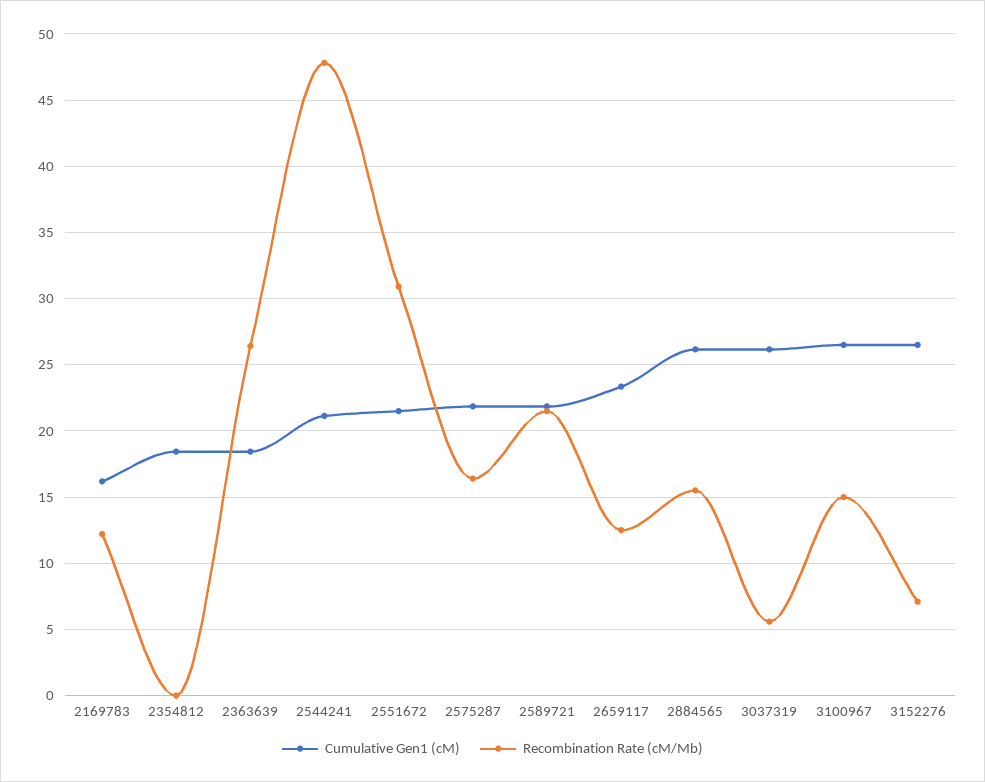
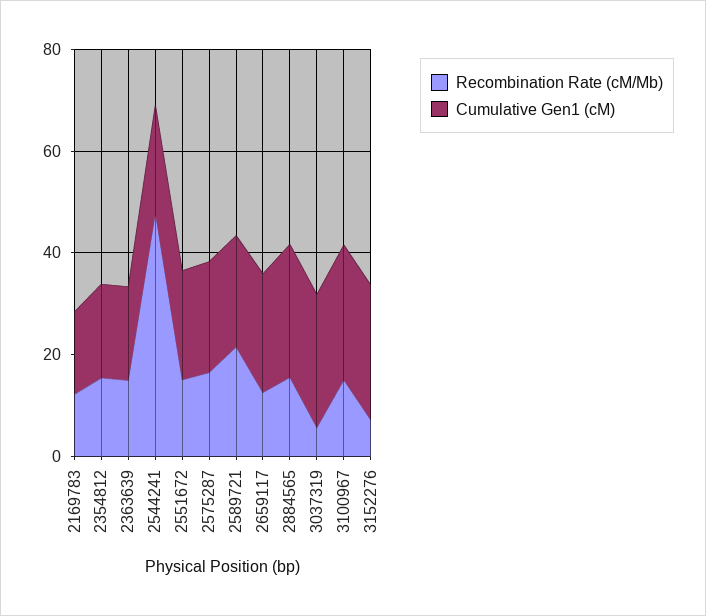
Recombination Rate (cM/Mb), 2354812: 0 -> 15
Recombination Rate (cM/Mb), 2363639: 26.5 -> 15
Recombination Rate (cM/Mb), 2551672: 31 -> 15

